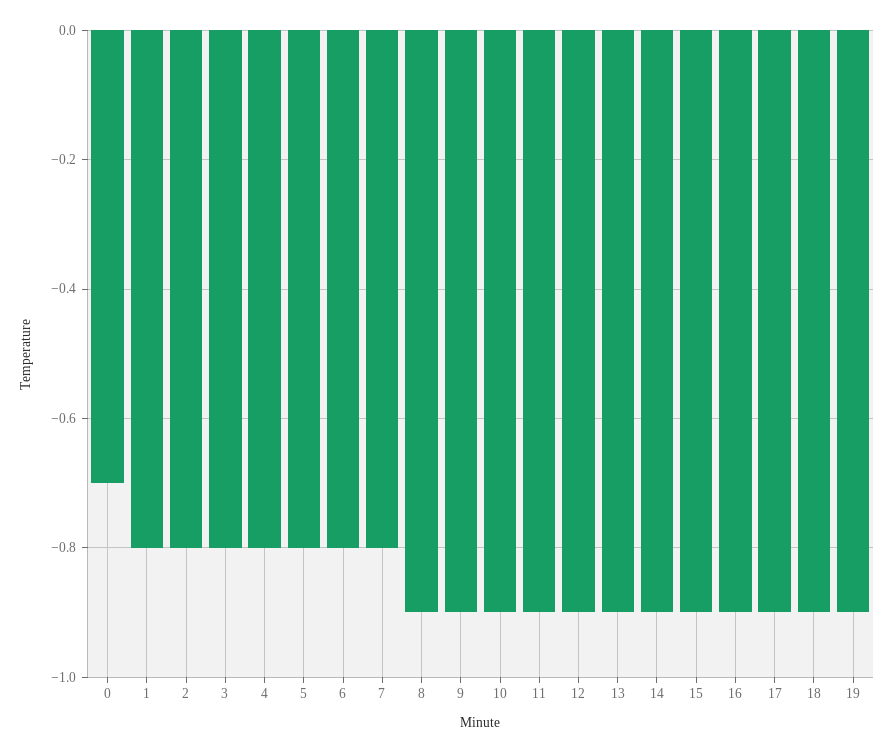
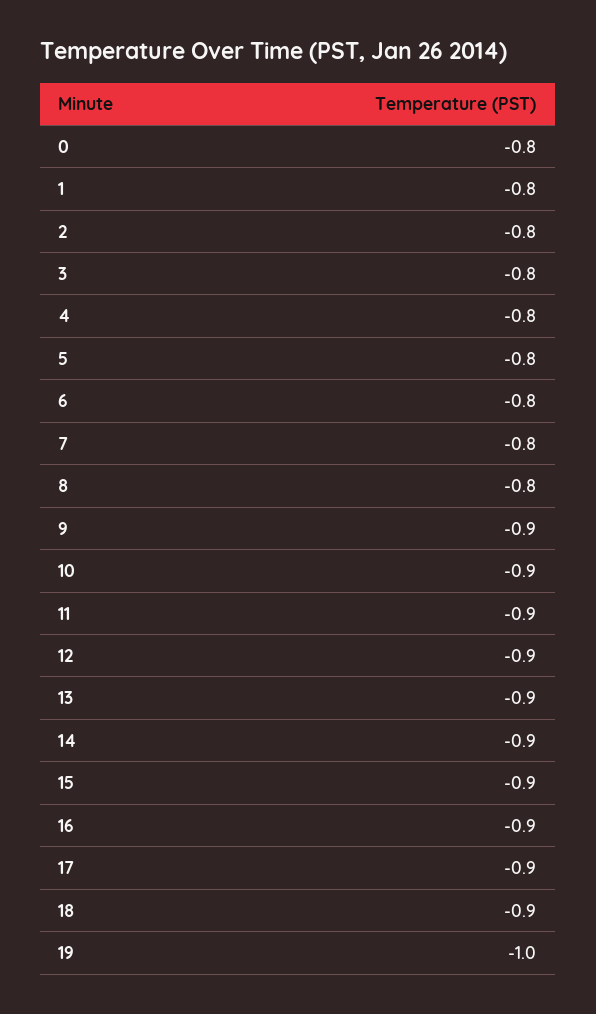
0: -0.7 -> -0.8
8: -0.9 -> -0.8
19: -0.9 -> -1

